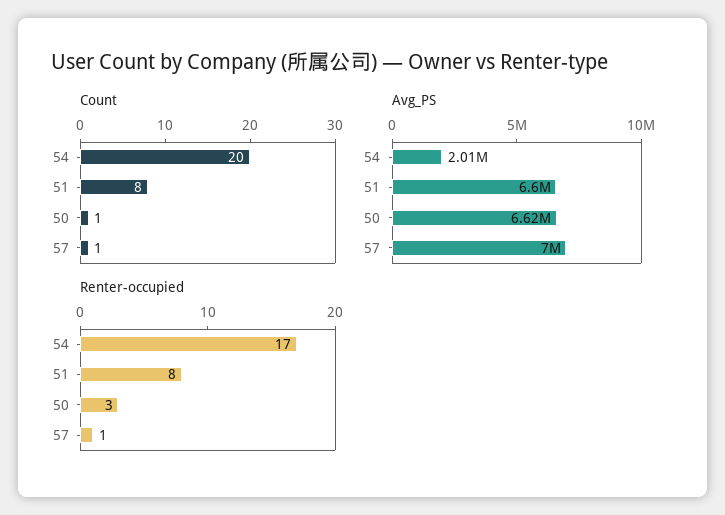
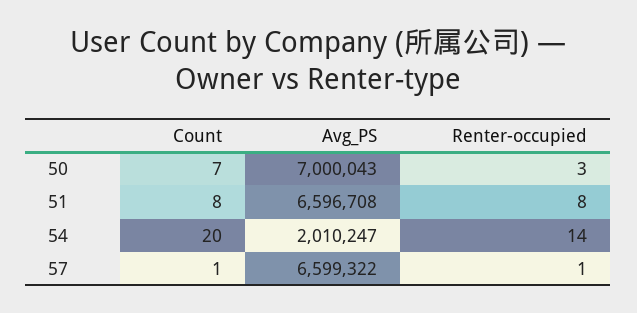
Count, 50: 1 -> 7
Avg_PS, 50: 6620000 -> 7000043
Avg_PS, 57: 7000000 -> 6599322
Renter-occupied, 54: 17 -> 14

